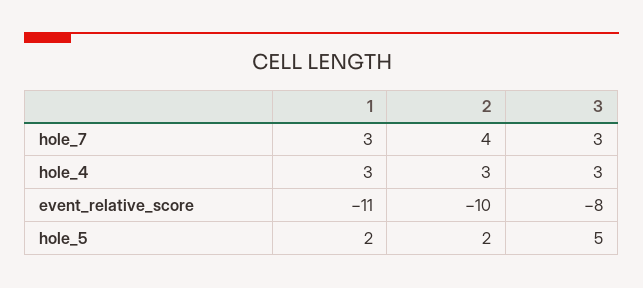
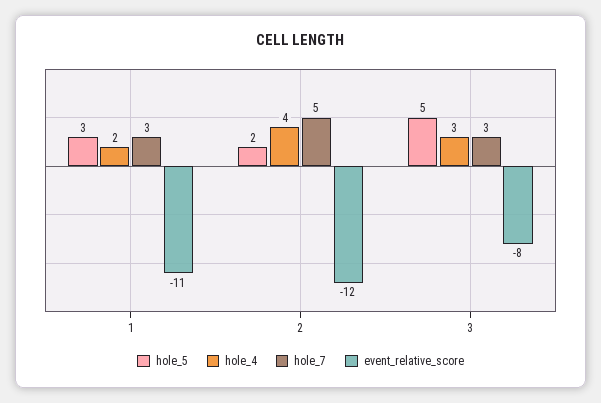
hole_7, 2: 4 -> 5
hole_4, 1: 3 -> 2
hole_4, 2: 3 -> 4
event_relative_score, 2: -10 -> -12
hole_5, 1: 2 -> 3

